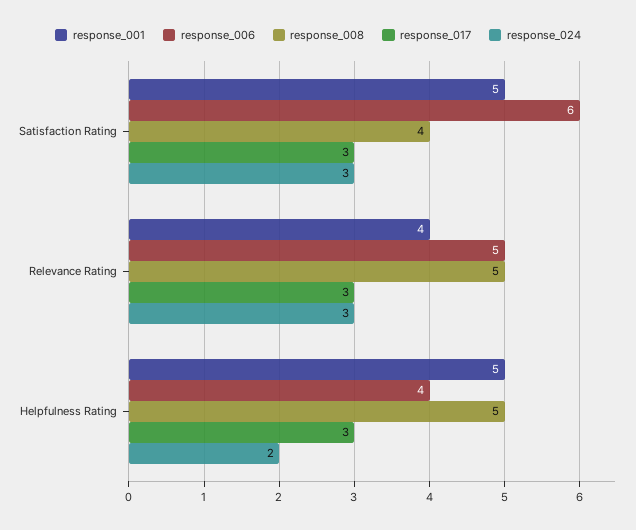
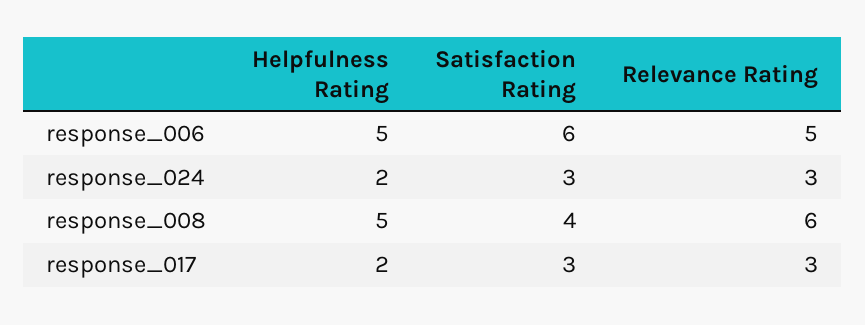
response_001, Satisfaction Rating: 5 -> none
response_001, Relevance Rating: 4 -> none
response_008, Relevance Rating: 5 -> 6
response_001, Helpfulness Rating: 5 -> none
response_006, Helpfulness Rating: 4 -> 5
response_017, Helpfulness Rating: 3 -> 2

